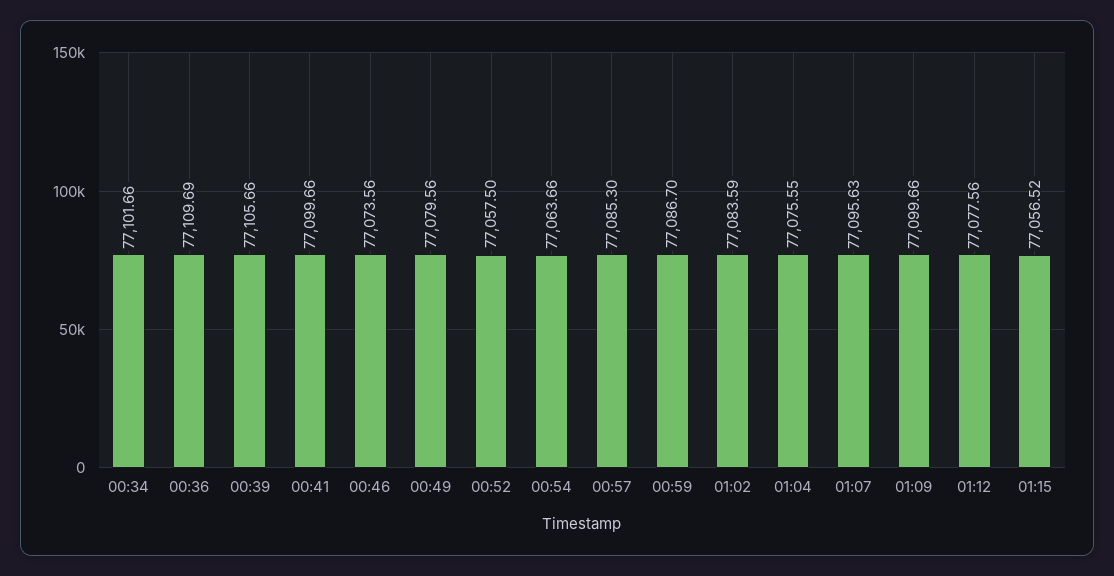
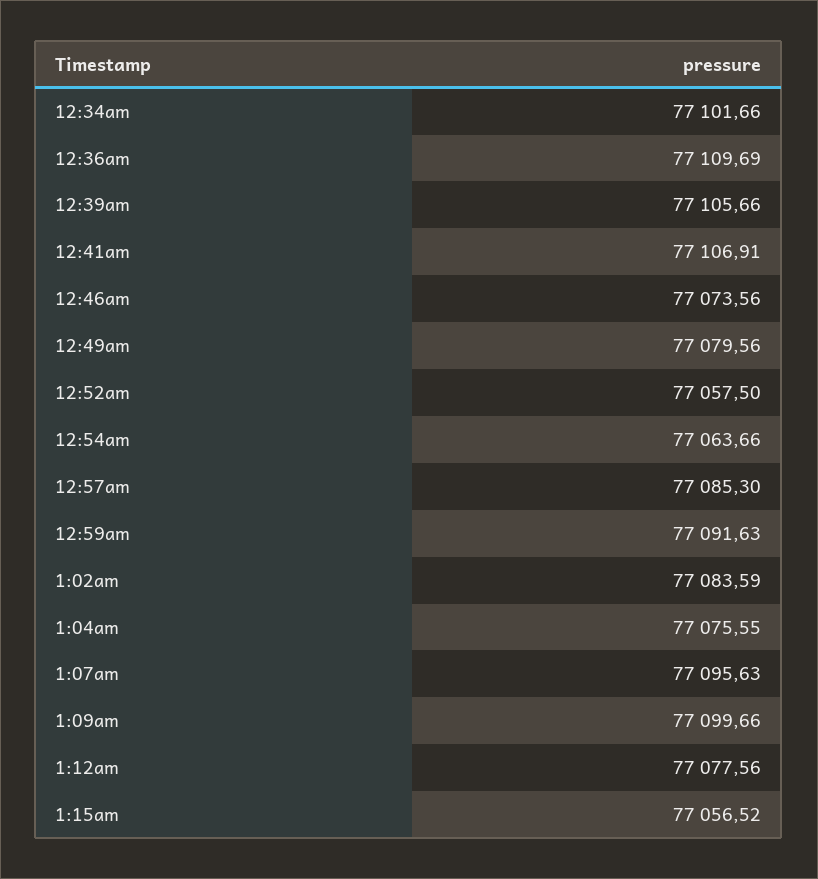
00:41: 77099.66 -> 77106.91
00:59: 77086.7 -> 77091.63

